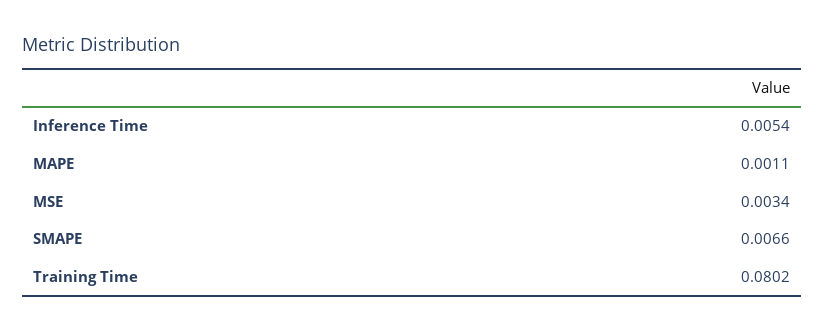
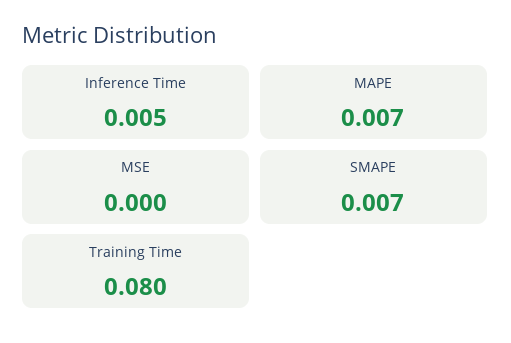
MAPE: 0.0011 -> 0.007
MSE: 0.0034 -> 0

